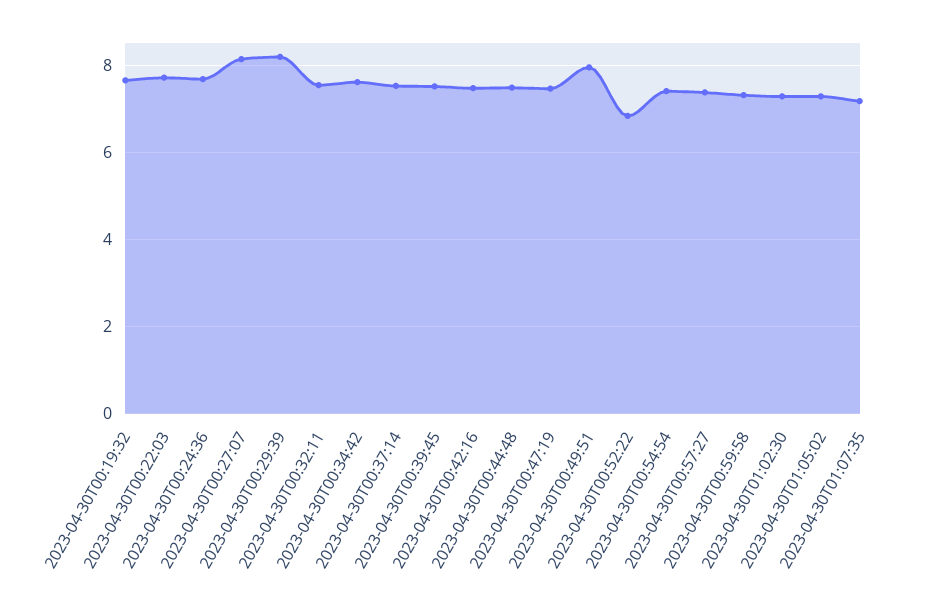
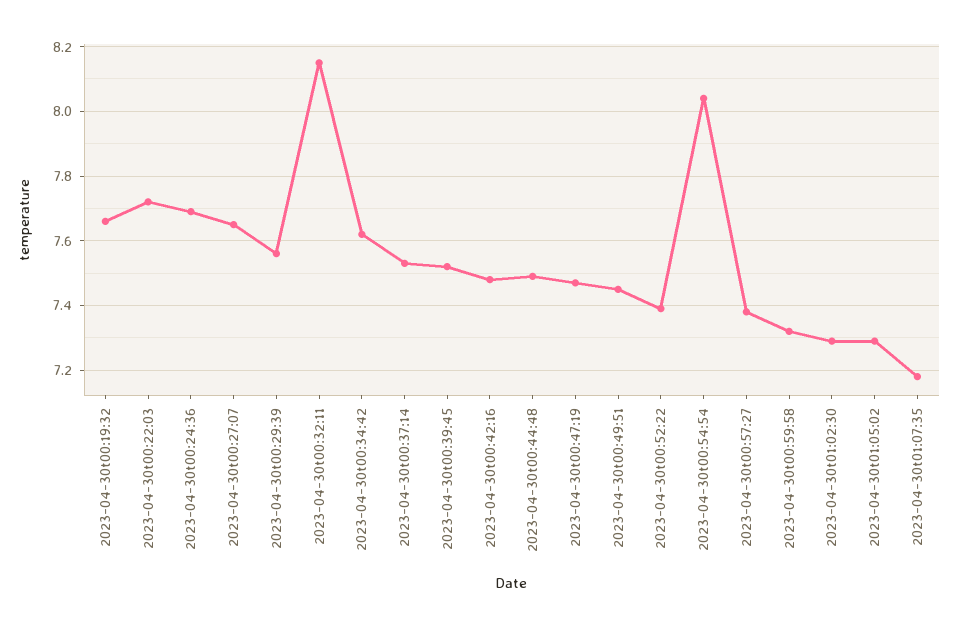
2023-04-30T00:27:07: 8.2 -> 7.65
2023-04-30T00:29:39: 8.2 -> 7.55
2023-04-30T00:32:11: 7.6 -> 8.15
2023-04-30T00:49:51: 8 -> 7.45
2023-04-30T00:52:22: 6.8 -> 7.4
2023-04-30T00:54:54: 7.4 -> 8.05

